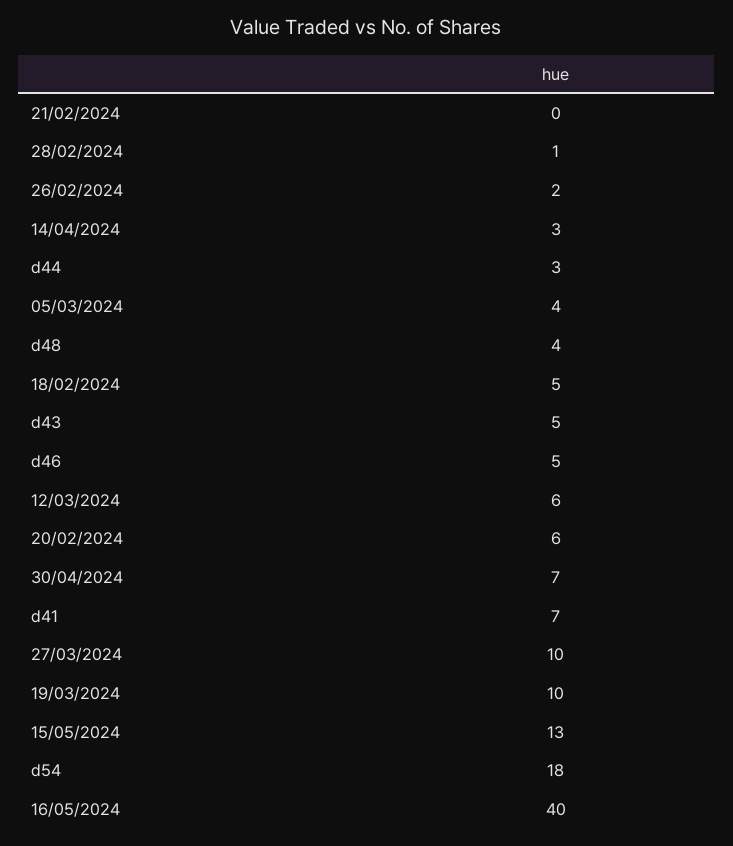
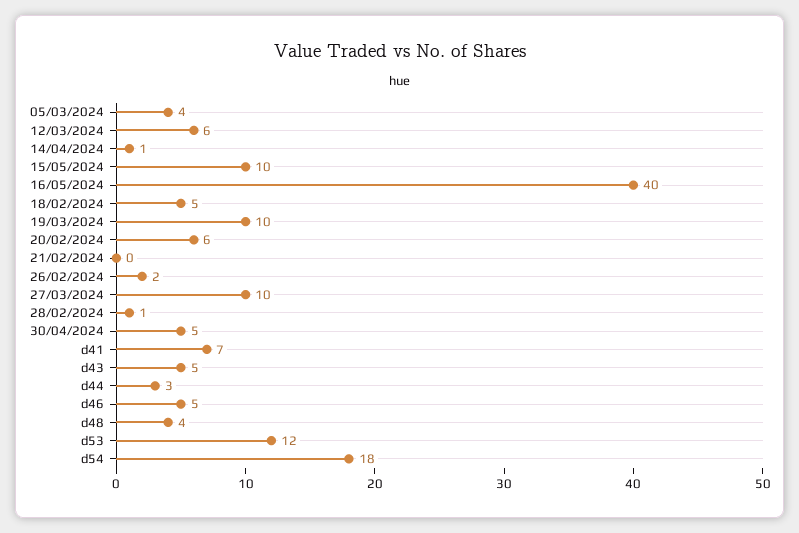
14/04/2024: 3 -> 1
30/04/2024: 7 -> 5
15/05/2024: 13 -> 10
d53: none -> 12

